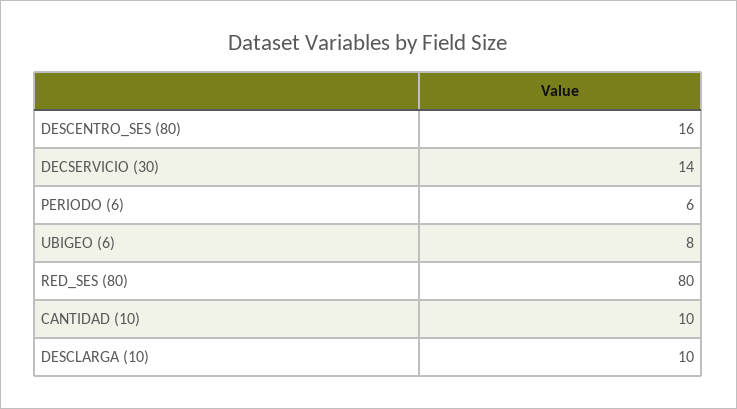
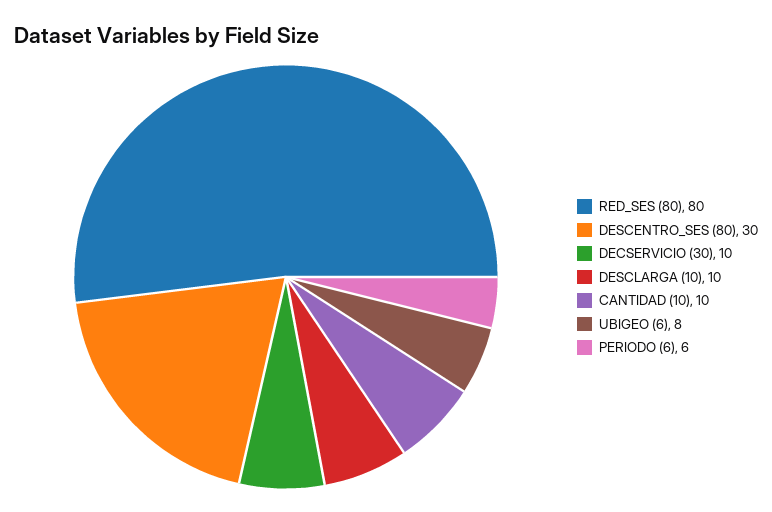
DESCENTRO_SES (80): 16 -> 30
DECSERVICIO (30): 14 -> 10

